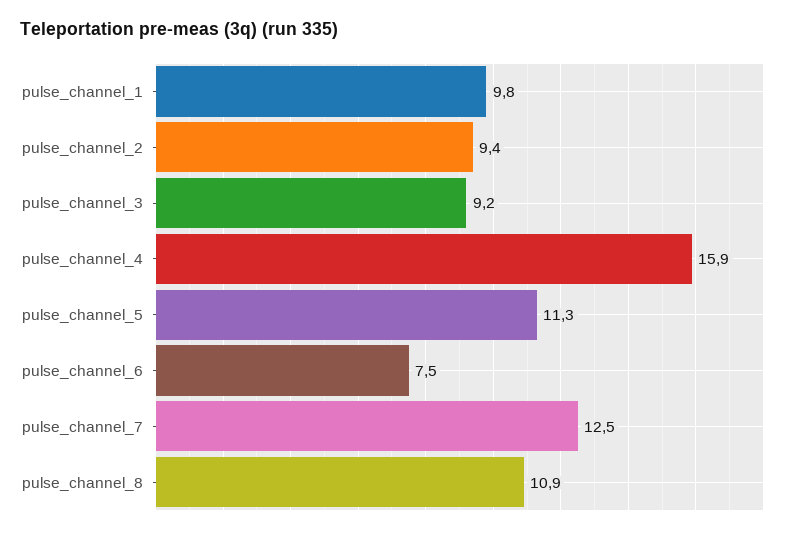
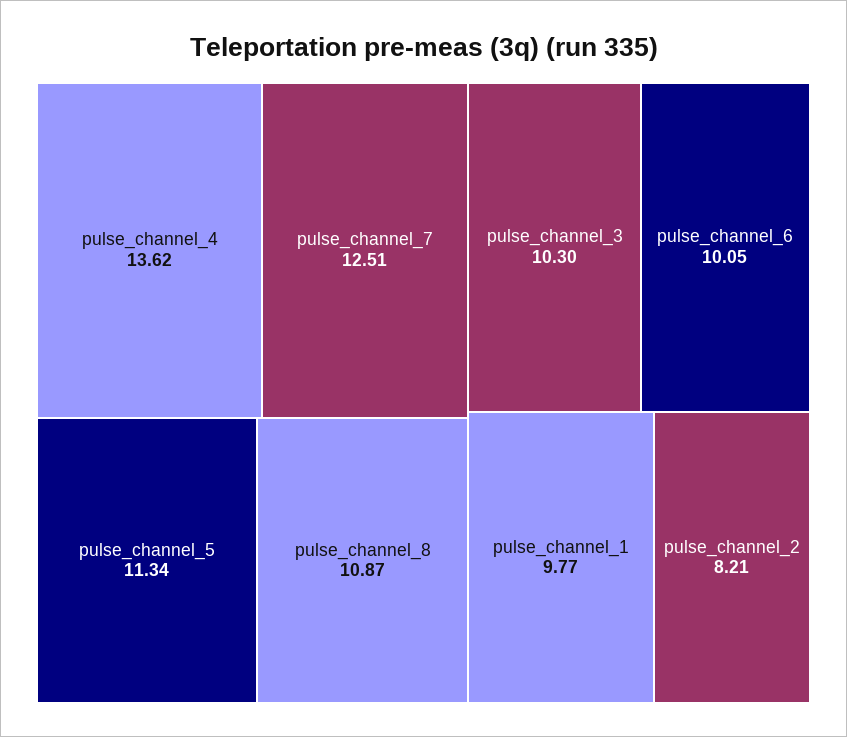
pulse_channel_2: 9.4 -> 8.21
pulse_channel_3: 9.2 -> 10.3
pulse_channel_4: 15.9 -> 13.62
pulse_channel_6: 7.5 -> 10.05

